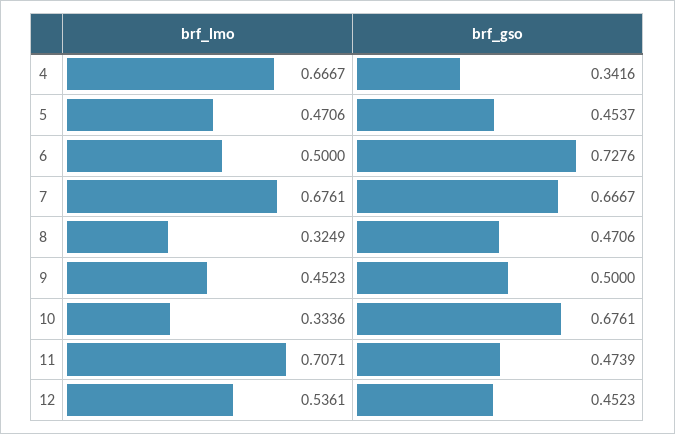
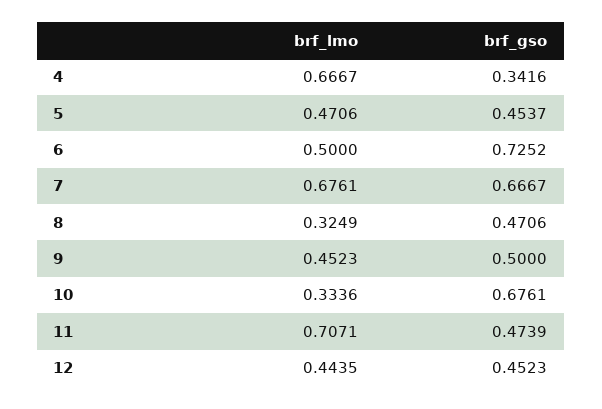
brf_gso, 6: 0.7276 -> 0.7252
brf_lmo, 12: 0.5361 -> 0.4435

